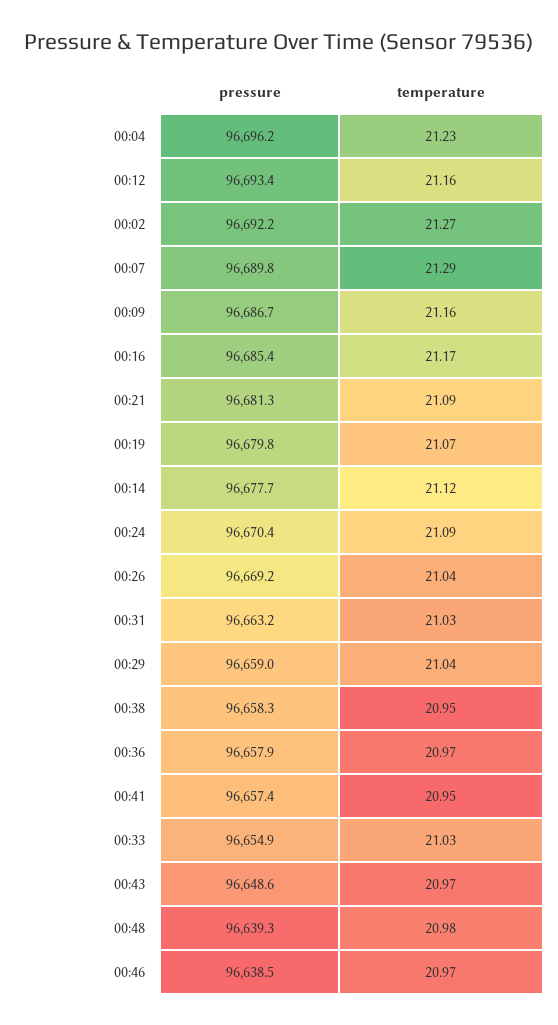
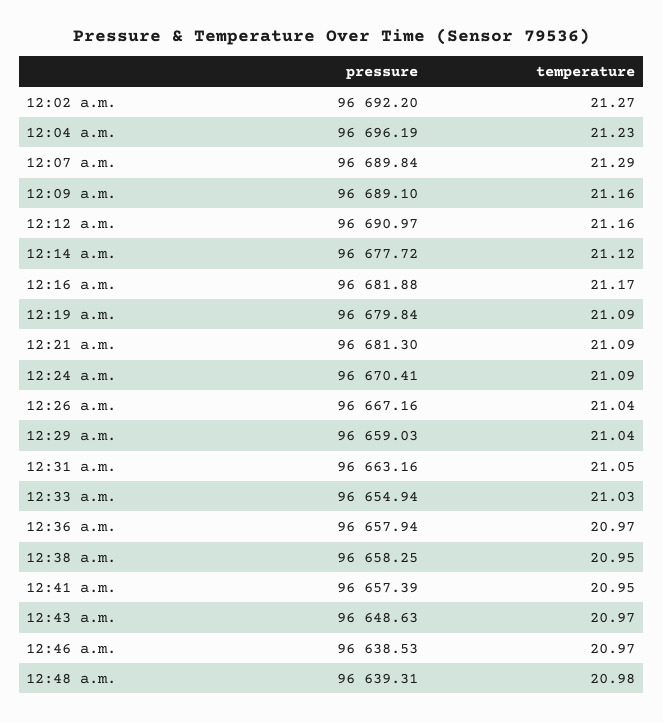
pressure, 00:12: 96693.4 -> 96690.97
pressure, 00:09: 96686.7 -> 96689.1
pressure, 00:16: 96685.4 -> 96681.88
temperature, 00:19: 21.07 -> 21.09
pressure, 00:26: 96669.2 -> 96667.16
temperature, 00:31: 21.03 -> 21.05

